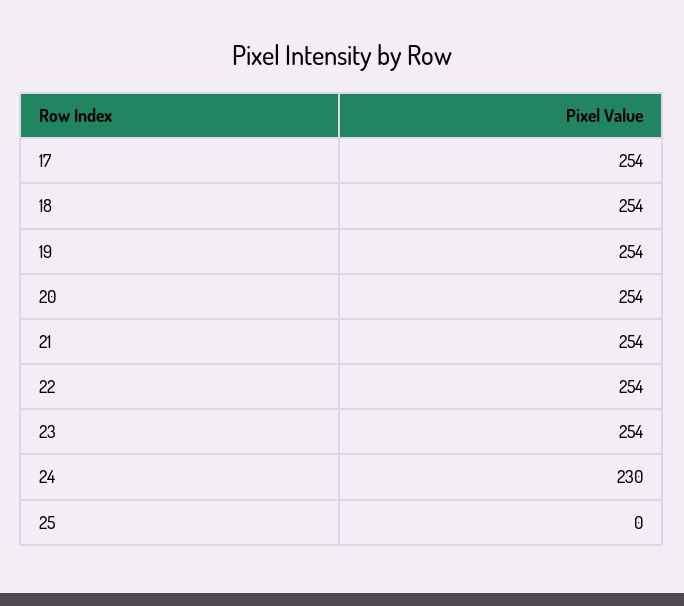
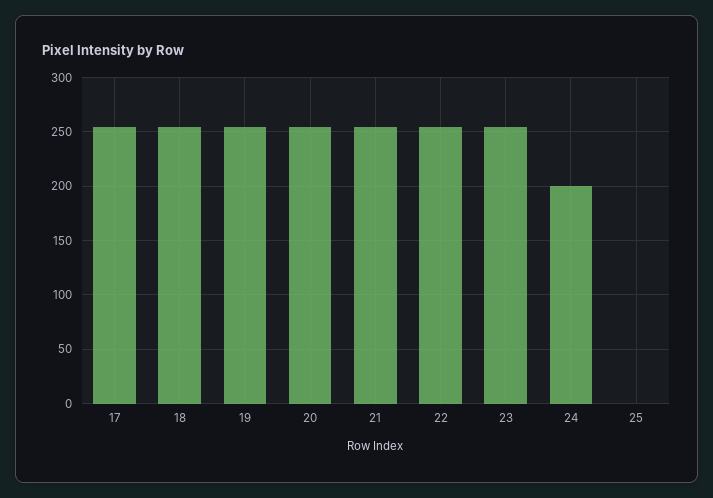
24: 230 -> 200

